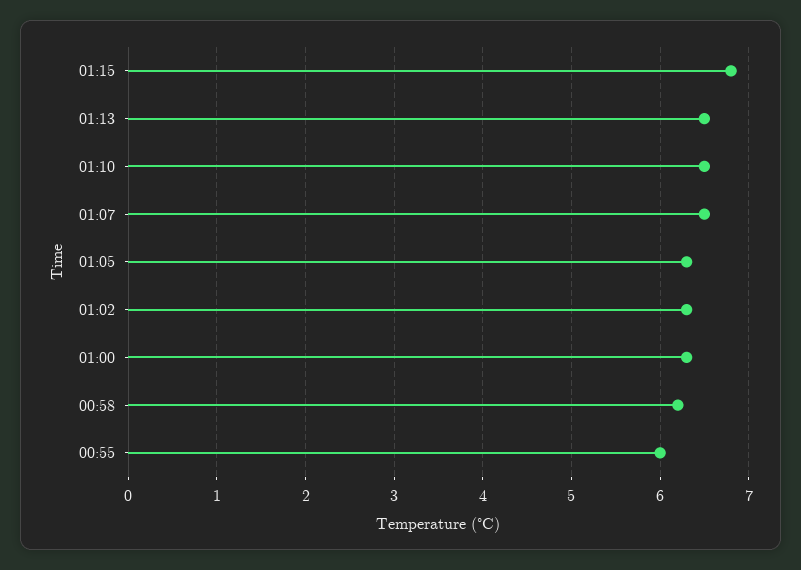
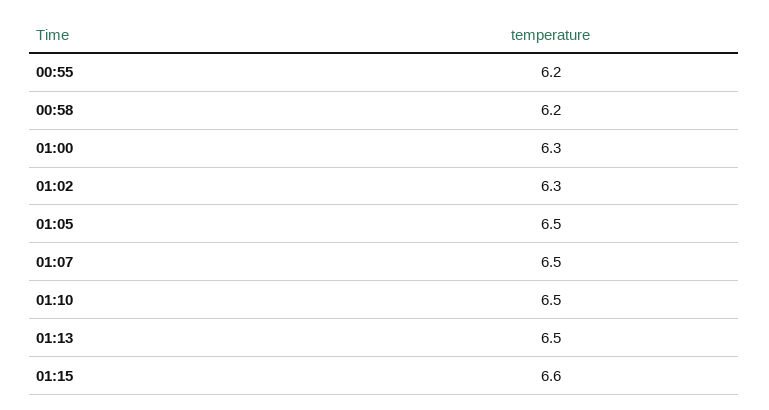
01:15: 6.8 -> 6.6
01:05: 6.3 -> 6.5
00:55: 6 -> 6.2

